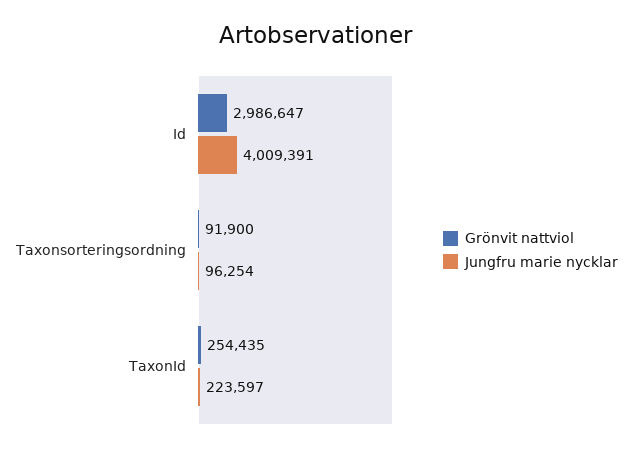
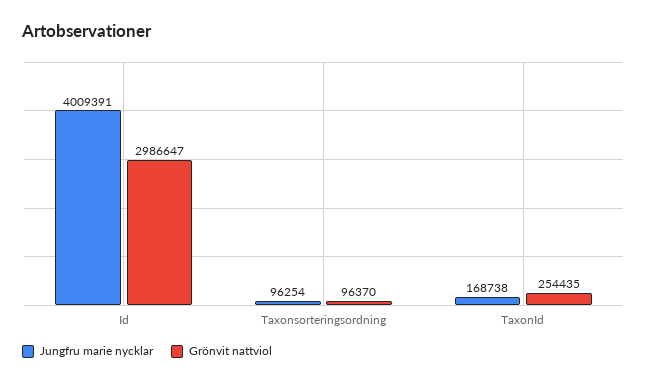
Grönvit nattviol, Taxonsorteringsordning: 91900 -> 96370
Jungfru marie nycklar, TaxonId: 223597 -> 168738

